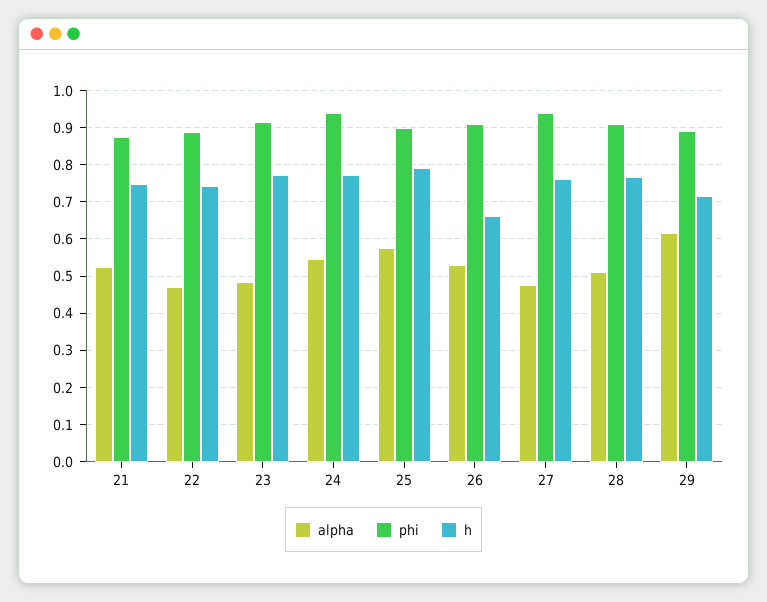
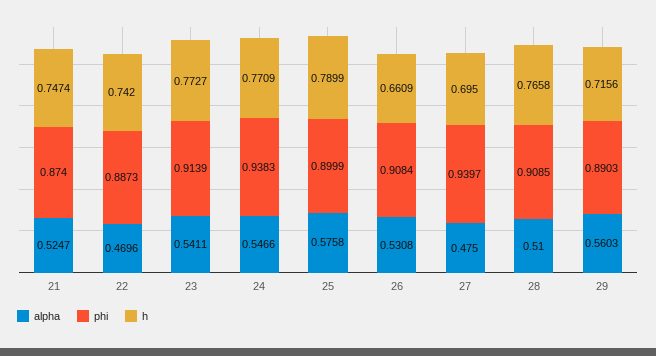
alpha, 23: 0.48 -> 0.5411
h, 27: 0.76 -> 0.695
alpha, 29: 0.62 -> 0.5603

